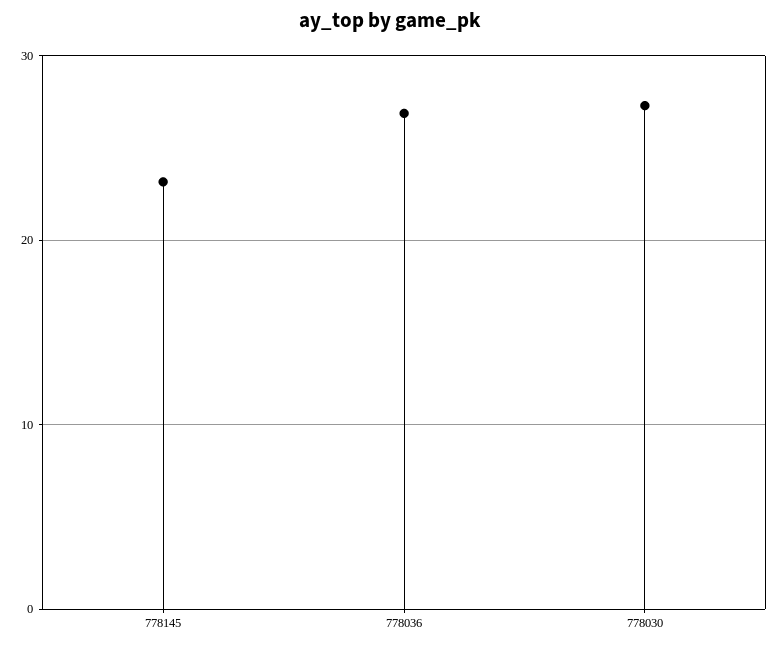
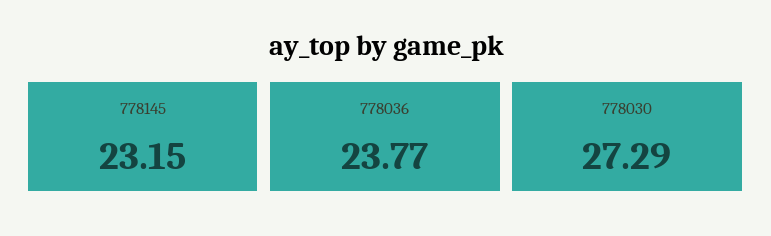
778036: 27 -> 23.77

